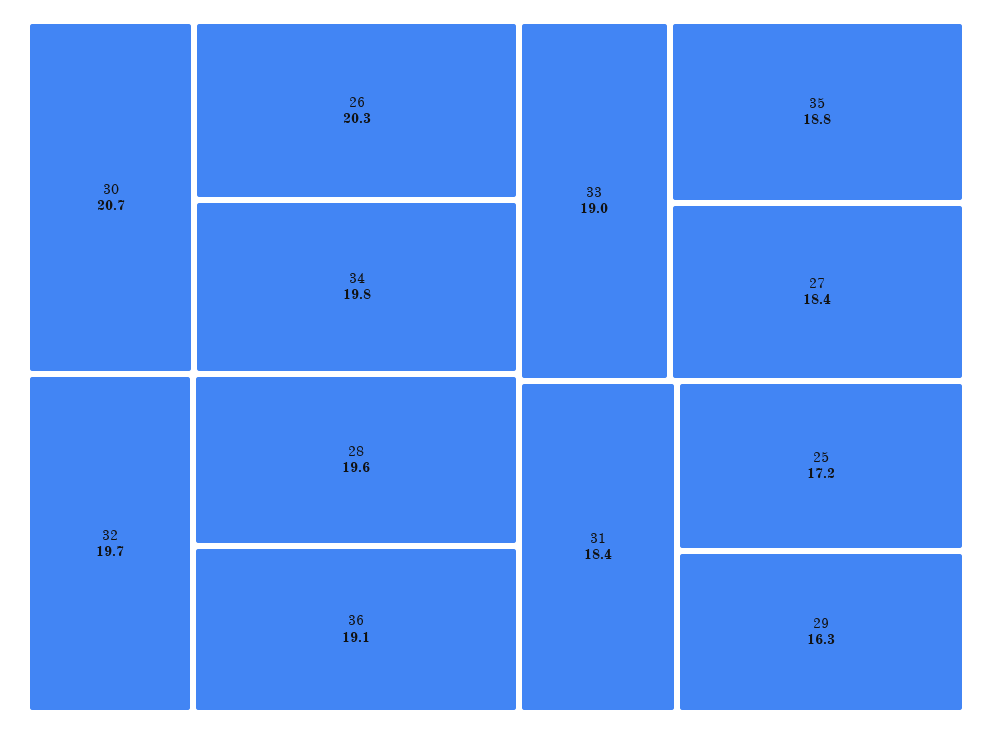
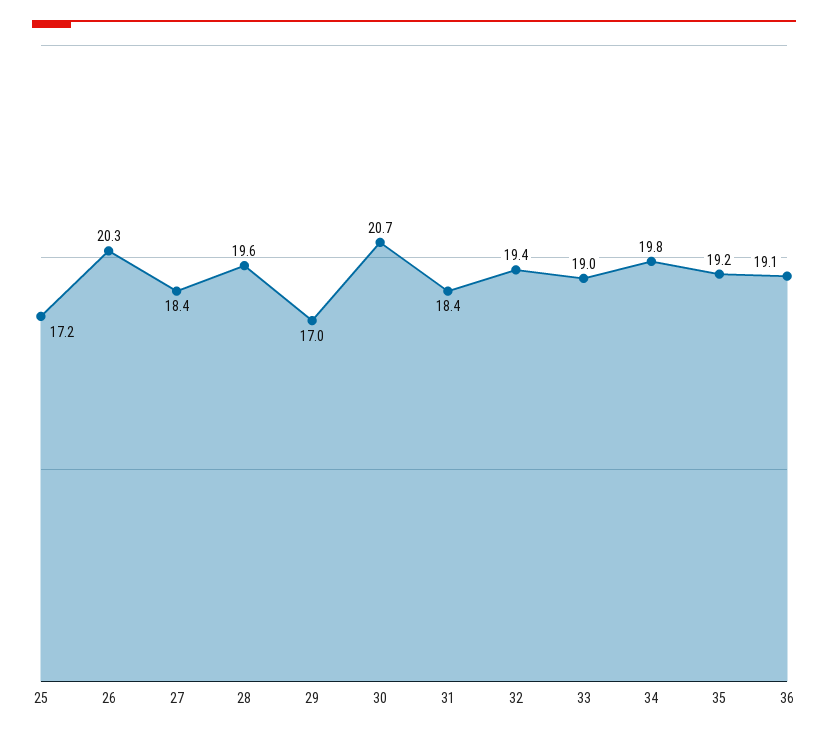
32: 19.7 -> 19.4
35: 18.8 -> 19.2
29: 16.3 -> 17

